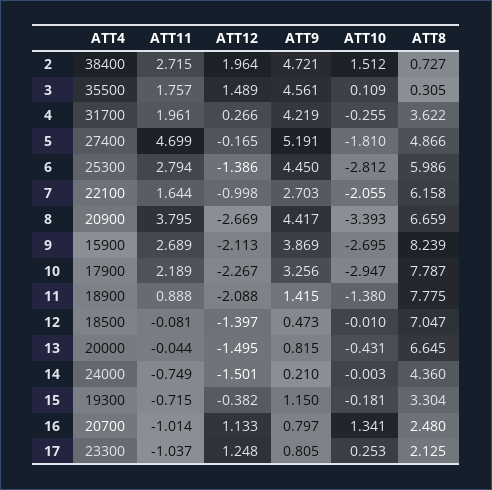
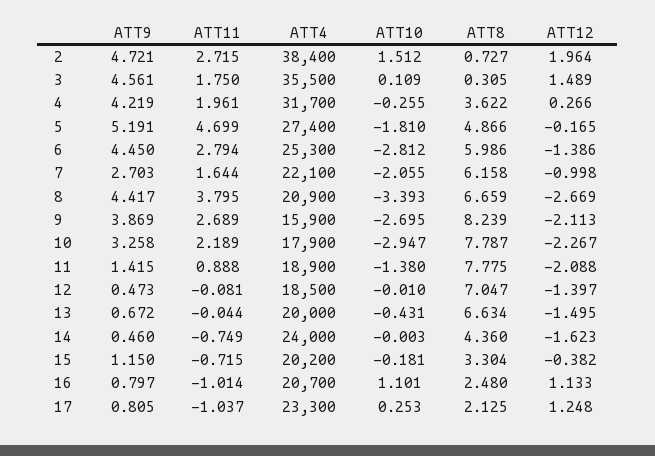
ATT11, 3: 1.757 -> 1.75
ATT9, 10: 3.256 -> 3.258
ATT9, 13: 0.815 -> 0.672
ATT8, 13: 6.645 -> 6.634
ATT12, 14: -1.501 -> -1.623
ATT9, 14: 0.21 -> 0.46
ATT4, 15: 19300 -> 20200
ATT10, 16: 1.341 -> 1.101

